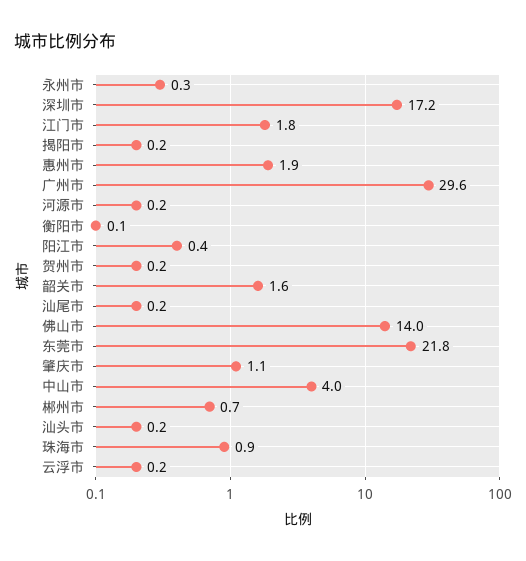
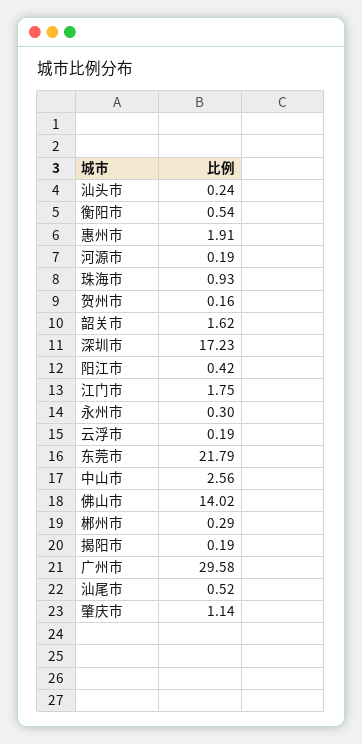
衡阳市: 0.1 -> 0.54
汕尾市: 0.2 -> 0.52
中山市: 4 -> 2.56
郴州市: 0.7 -> 0.29

